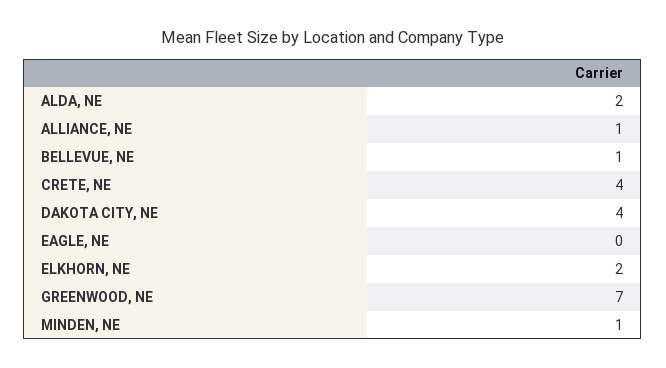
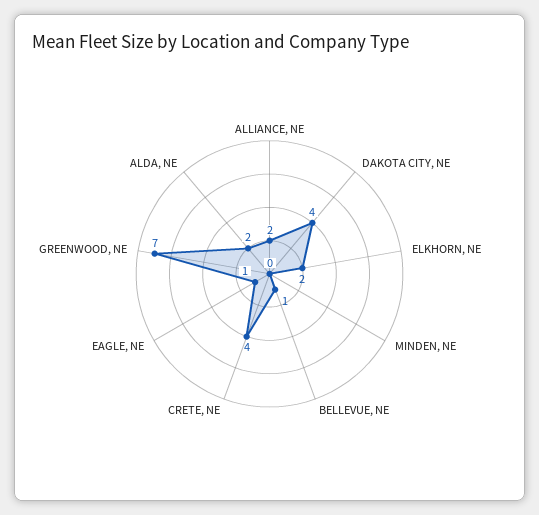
ALLIANCE, NE: 1 -> 2
EAGLE, NE: 0 -> 1
MINDEN, NE: 1 -> 0

